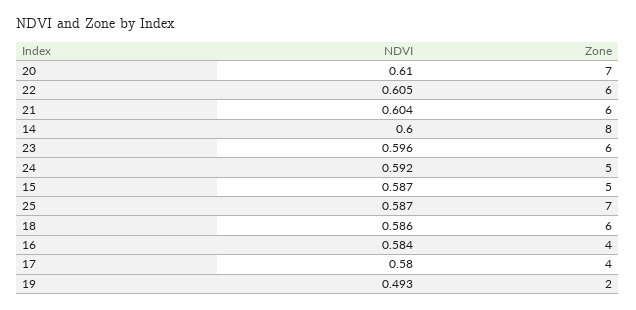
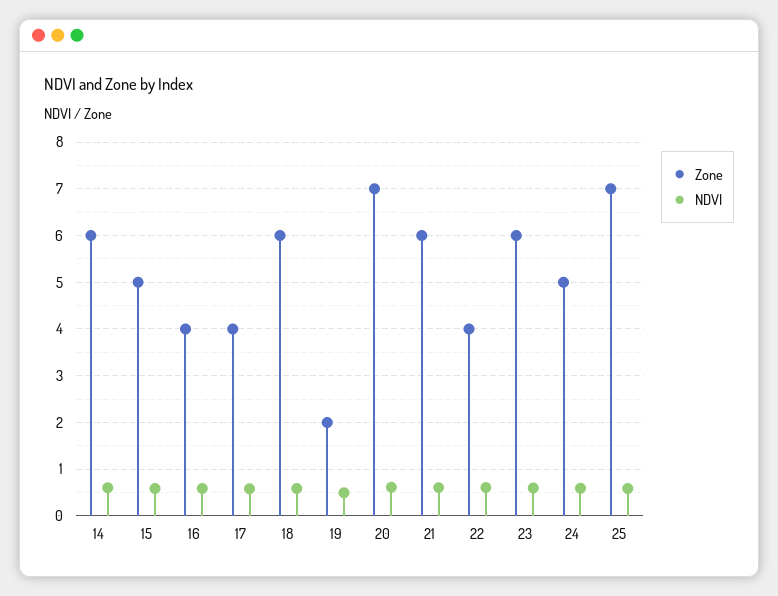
Zone, 22: 6 -> 4
Zone, 14: 8 -> 6

